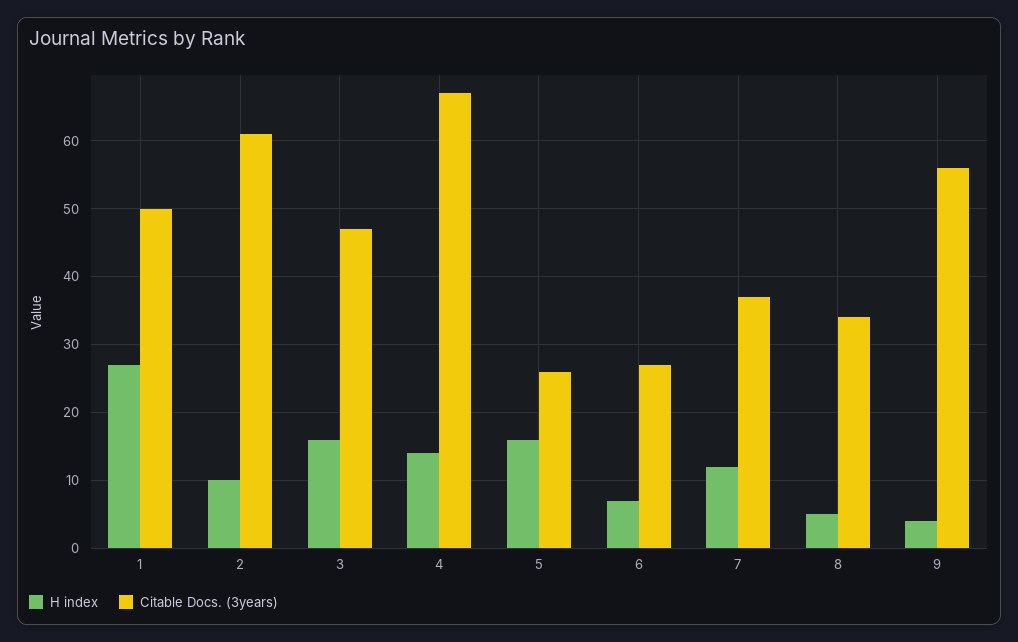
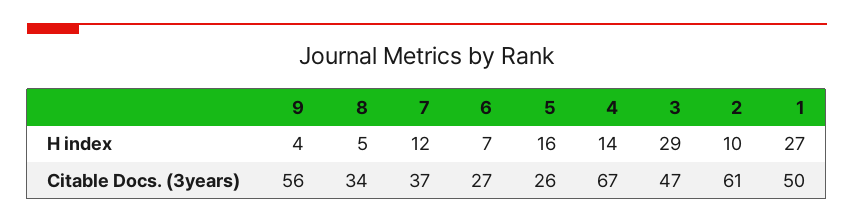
H index, 3: 16 -> 29

